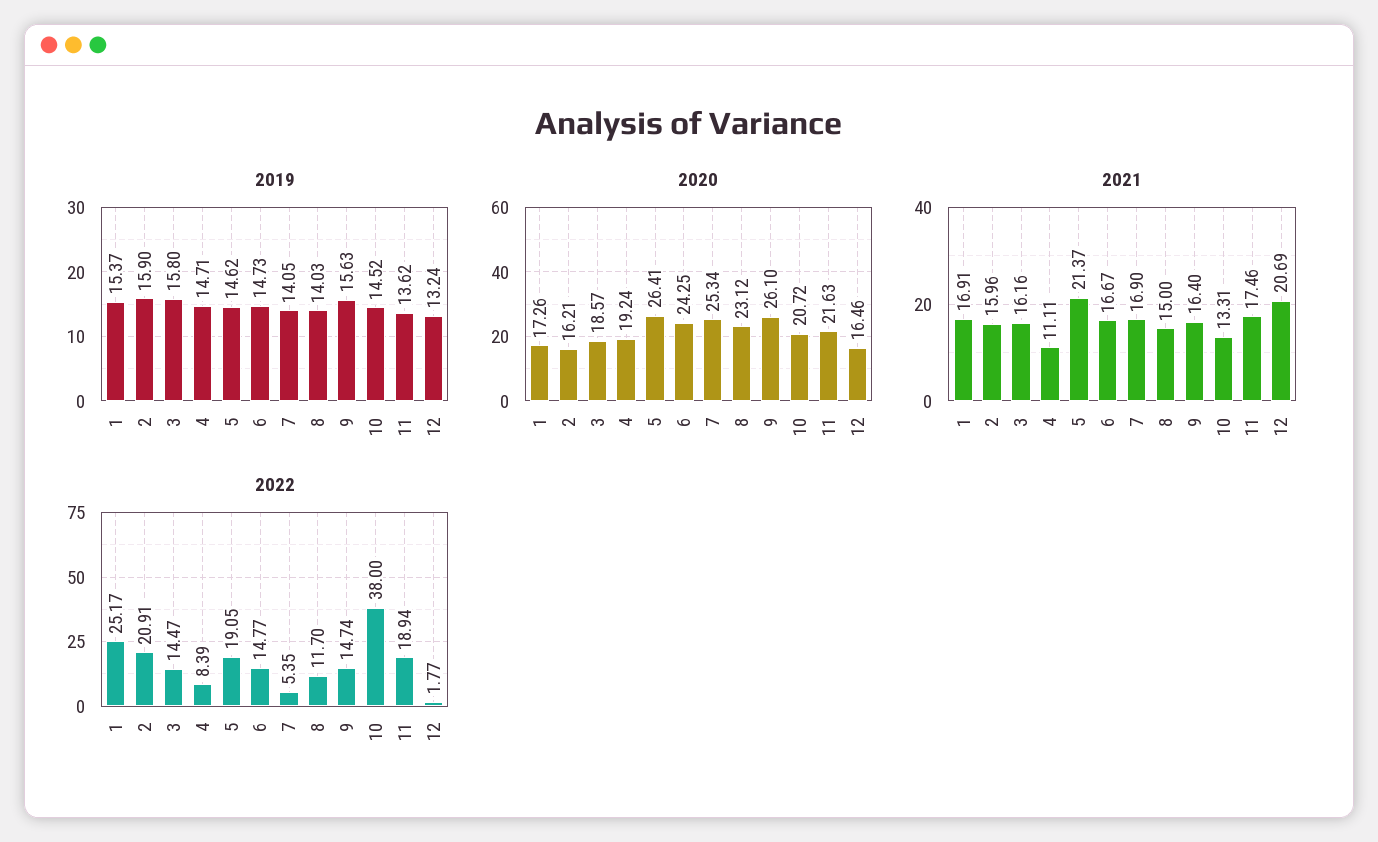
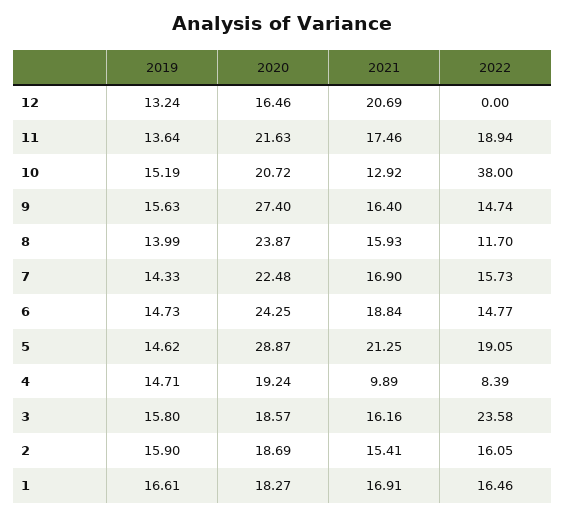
2019, 1: 15.37 -> 16.61
2019, 7: 14.05 -> 14.33
2019, 8: 14.03 -> 13.99
2019, 10: 14.52 -> 15.19
2019, 11: 13.62 -> 13.64
2020, 1: 17.26 -> 18.27
2020, 2: 16.21 -> 18.69
2020, 5: 26.41 -> 28.87
2020, 7: 25.34 -> 22.48
2020, 8: 23.12 -> 23.87
2020, 9: 26.1 -> 27.4
2021, 2: 15.96 -> 15.41
2021, 4: 11.11 -> 9.89
2021, 5: 21.37 -> 21.25
2021, 6: 16.67 -> 18.84
2021, 8: 15 -> 15.93
2021, 10: 13.31 -> 12.92
2022, 1: 25.17 -> 16.46
2022, 2: 20.91 -> 16.05
2022, 3: 14.47 -> 23.58
2022, 7: 5.35 -> 15.73
2022, 12: 1.77 -> 0

